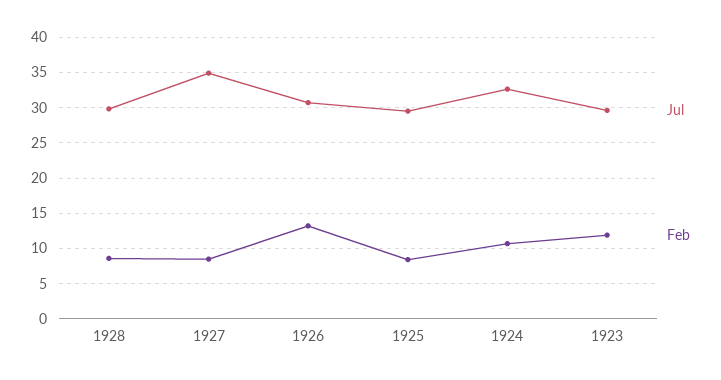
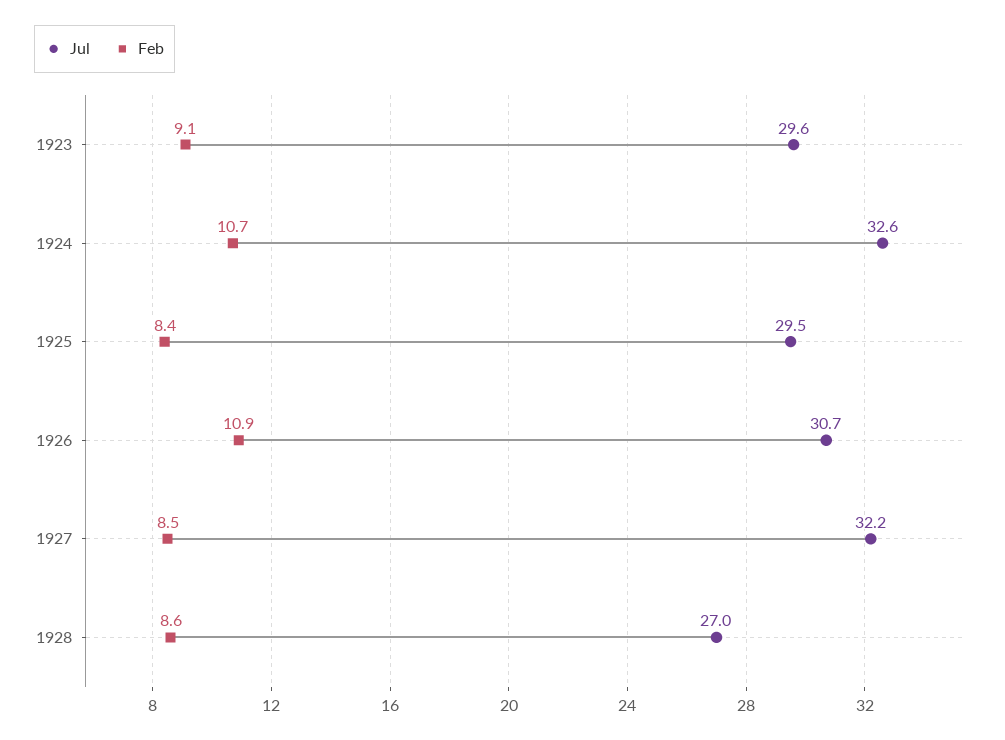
Jul, 1928: 30 -> 27
Jul, 1927: 35 -> 32.2
Feb, 1926: 13 -> 10.9
Feb, 1923: 12 -> 9.1

